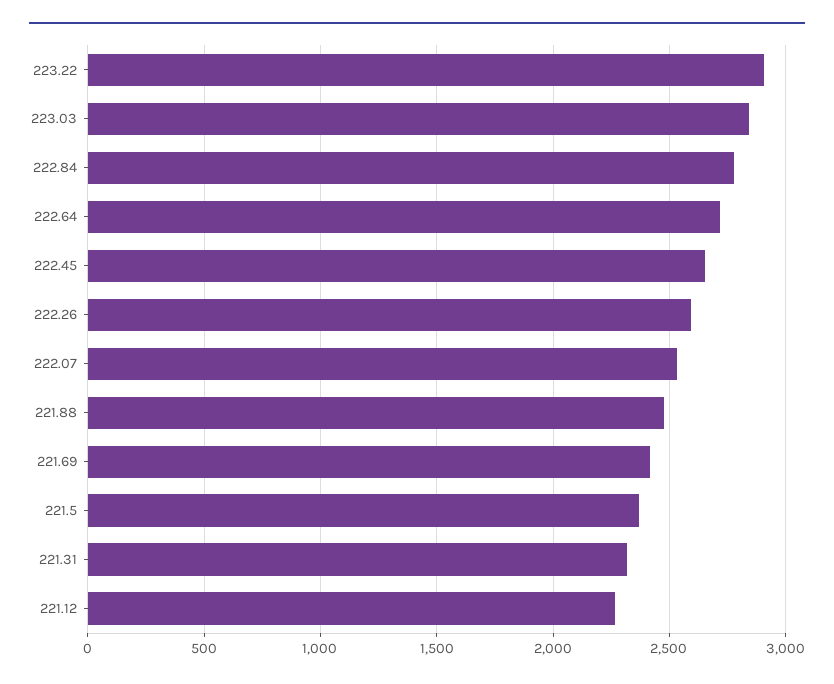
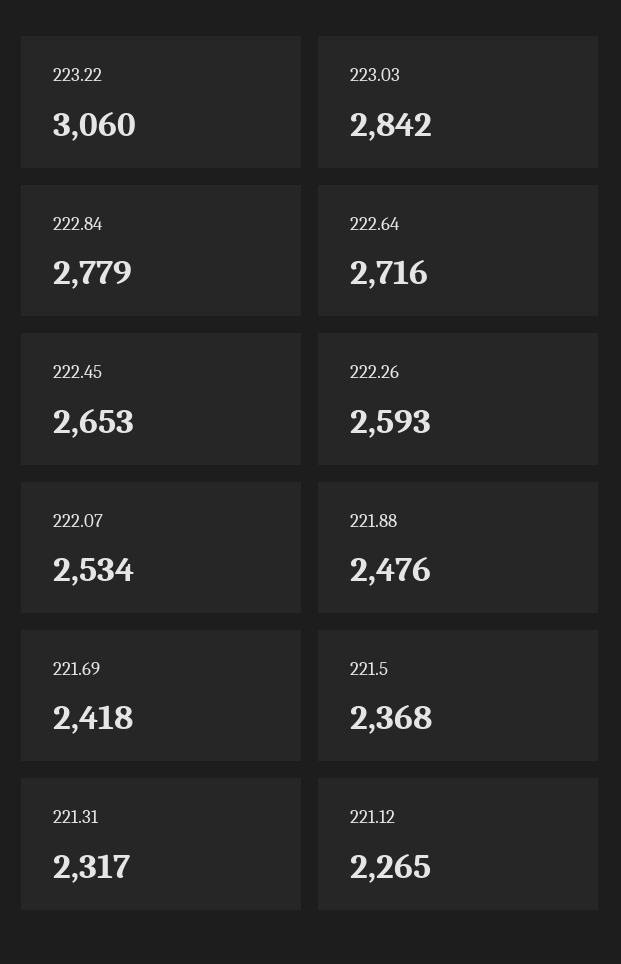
223.22: 2900 -> 3060

